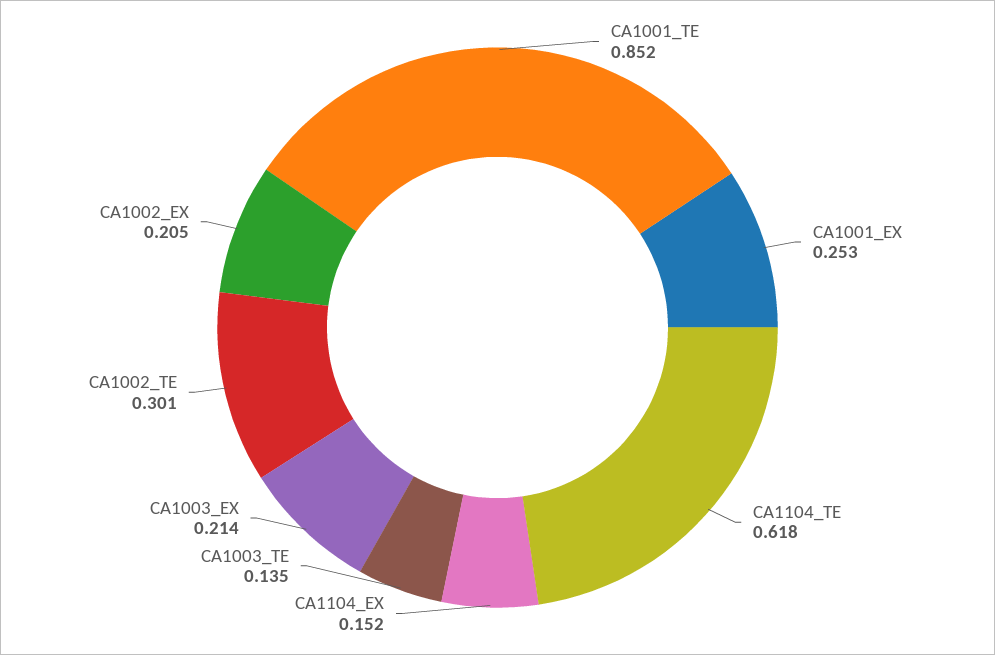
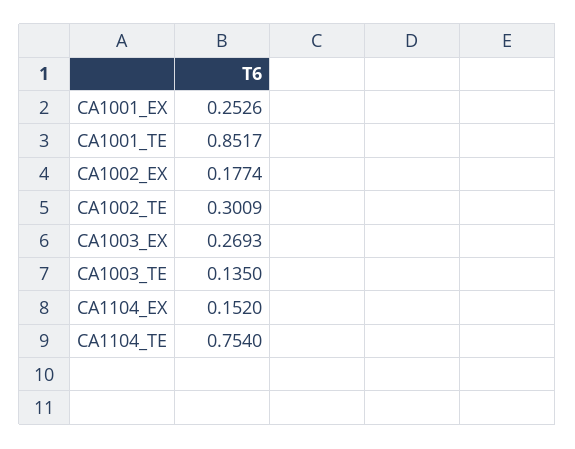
CA1104_TE: 0.618 -> 0.754
CA1003_EX: 0.214 -> 0.2693
CA1002_EX: 0.205 -> 0.1774

